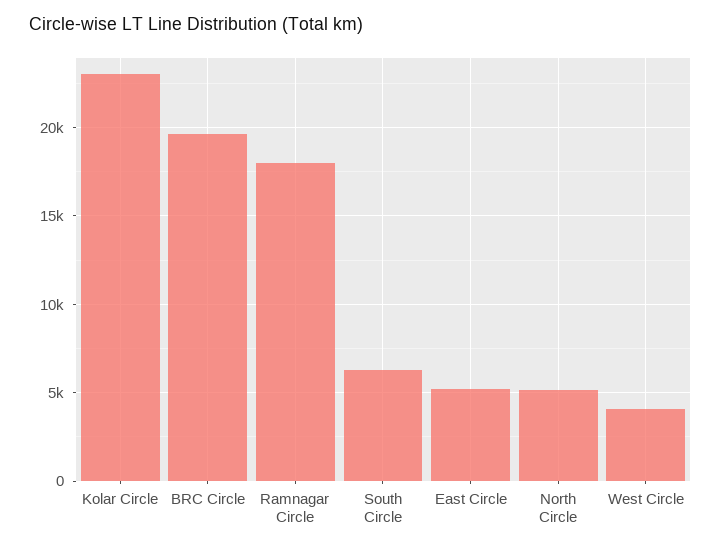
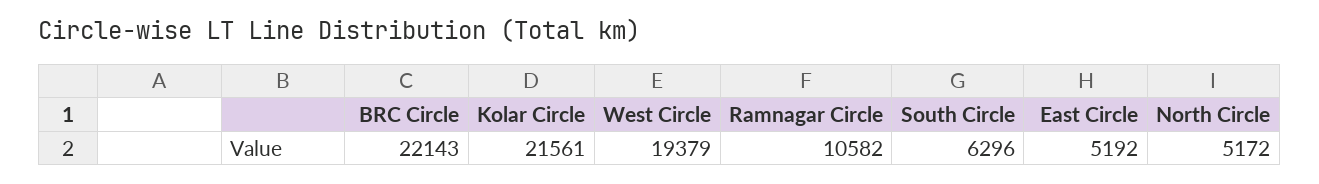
Kolar Circle: 23000 -> 21561
BRC Circle: 19500 -> 22143
Ramnagar Circle: 18000 -> 10582
West Circle: 4000 -> 19379

